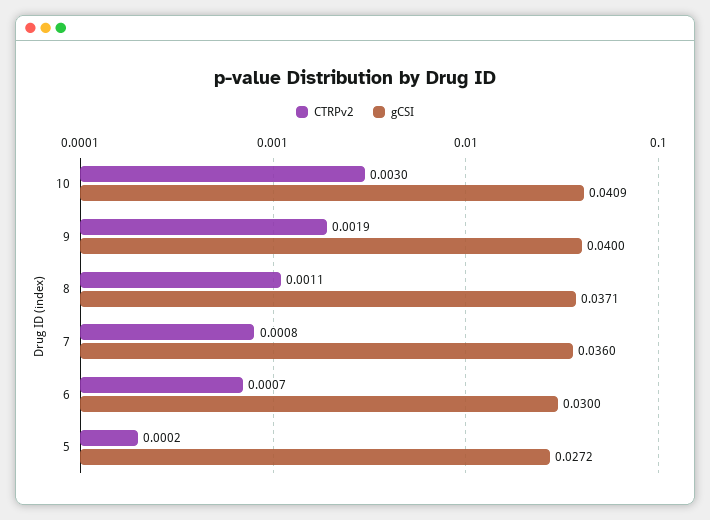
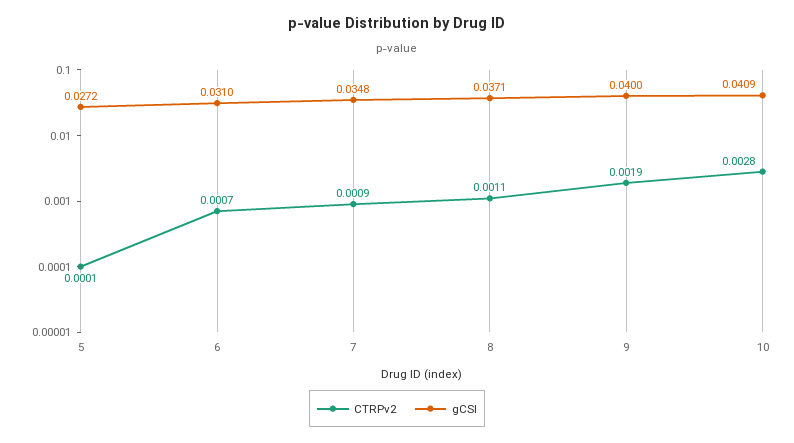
CTRPv2, 10: 0.003 -> 0.0028
CTRPv2, 7: 0.0008 -> 0.0009
gCSI, 7: 0.036 -> 0.0348
gCSI, 6: 0.03 -> 0.031
CTRPv2, 5: 0.0002 -> 0.0001

